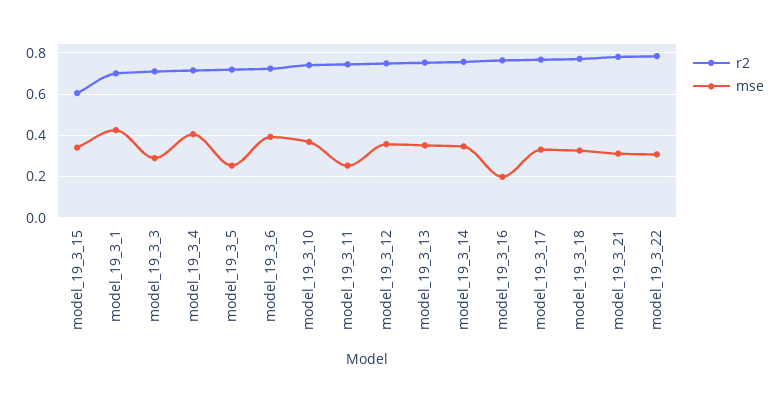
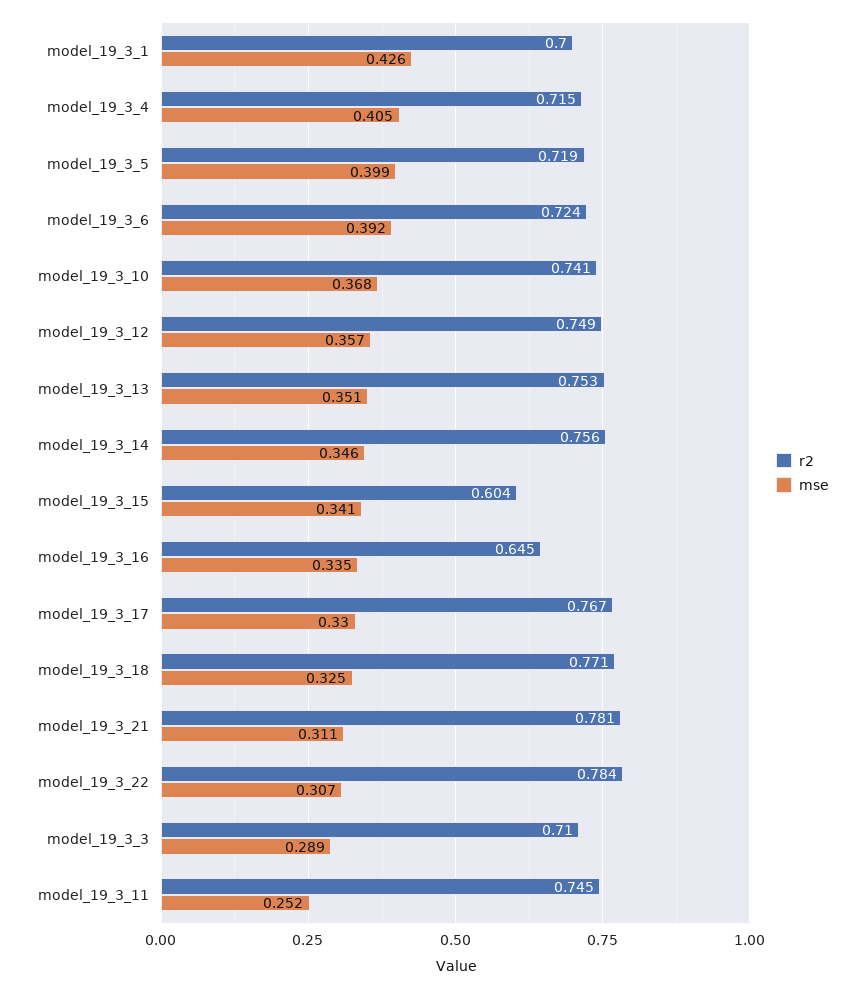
mse, model_19_3_5: 0.25 -> 0.399
r2, model_19_3_16: 0.75 -> 0.645
mse, model_19_3_16: 0.2 -> 0.335

